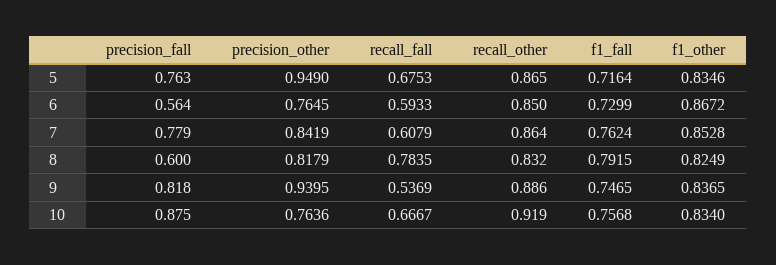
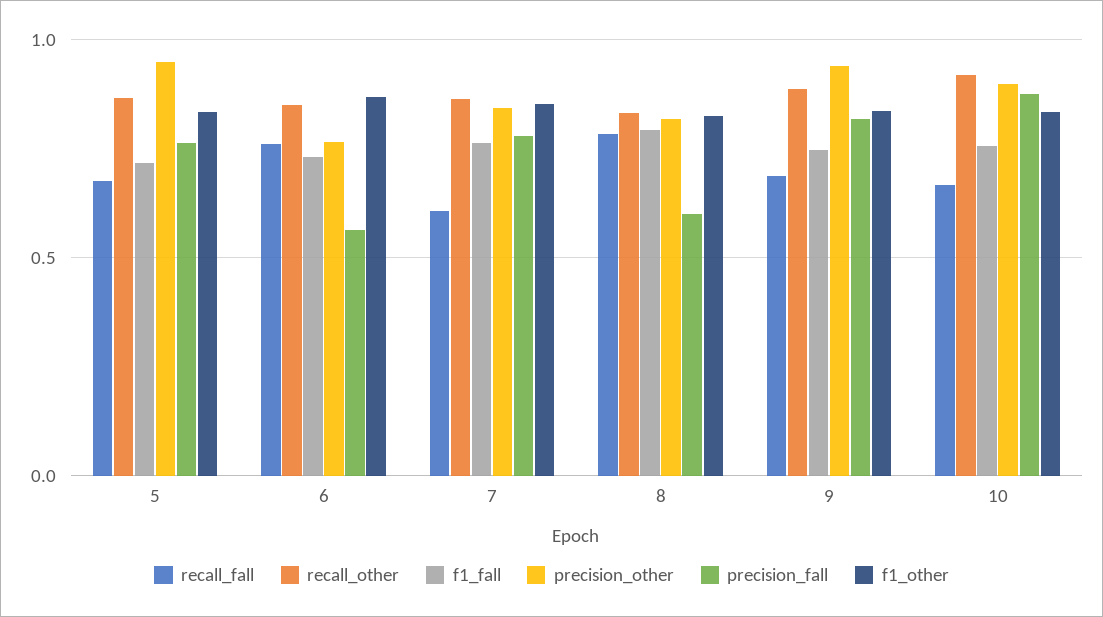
recall_fall, 6: 0.5933 -> 0.75
recall_fall, 9: 0.5369 -> 0.7
precision_other, 10: 0.7636 -> 0.9

